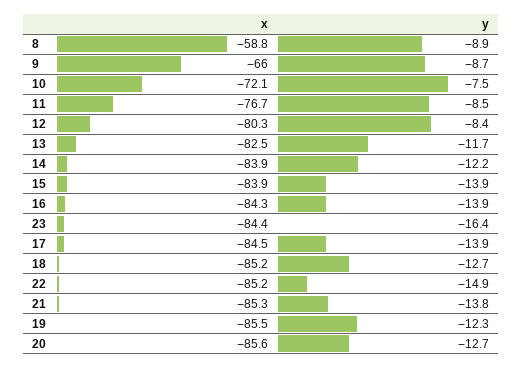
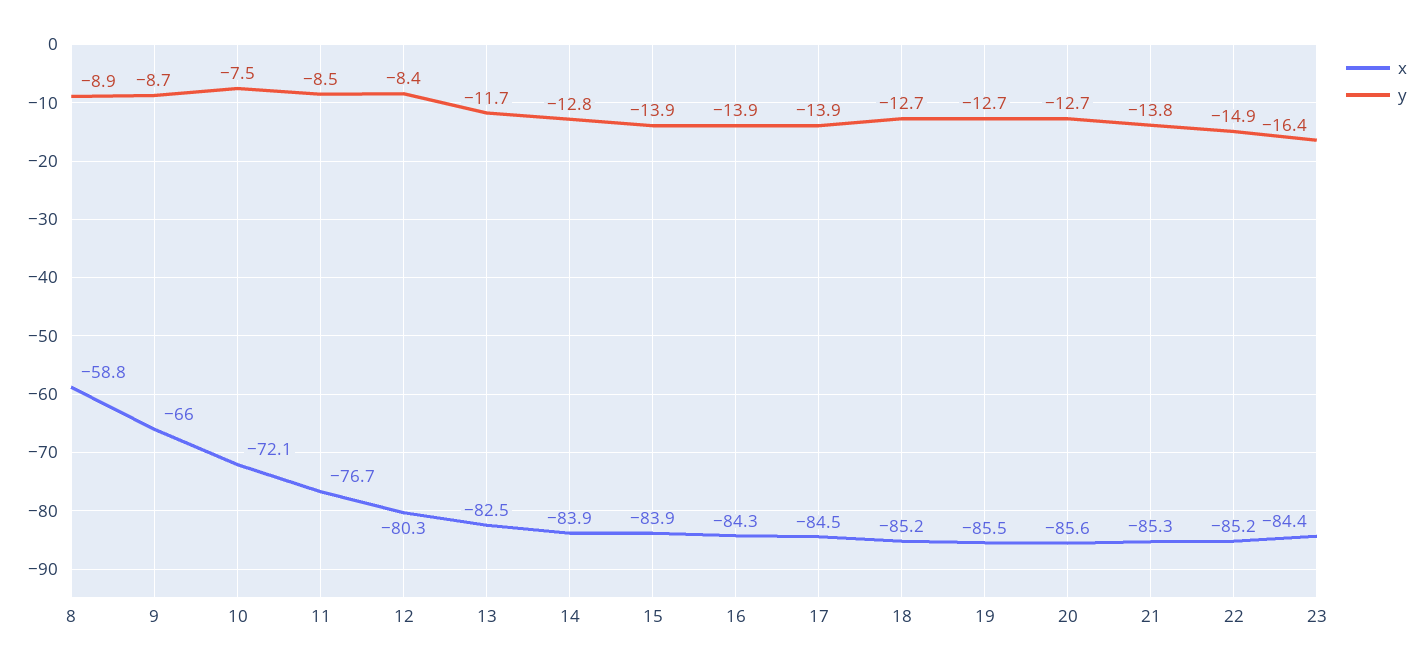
y, 14: -12.2 -> -12.8
y, 19: -12.3 -> -12.7

